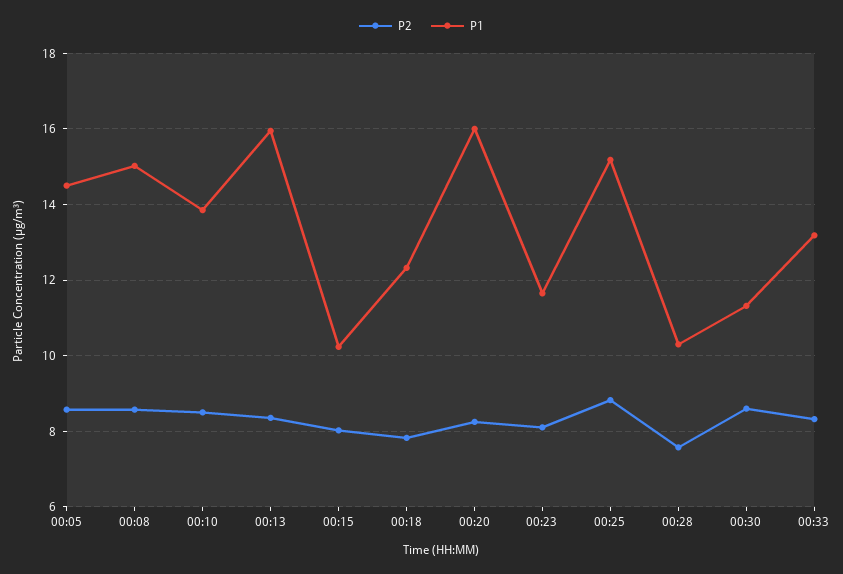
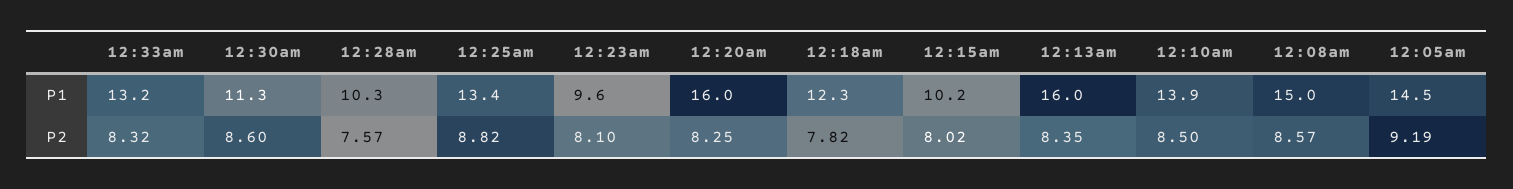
P2, 00:05: 8.6 -> 9.19
P1, 00:23: 11.6 -> 9.6
P1, 00:25: 15.2 -> 13.4

